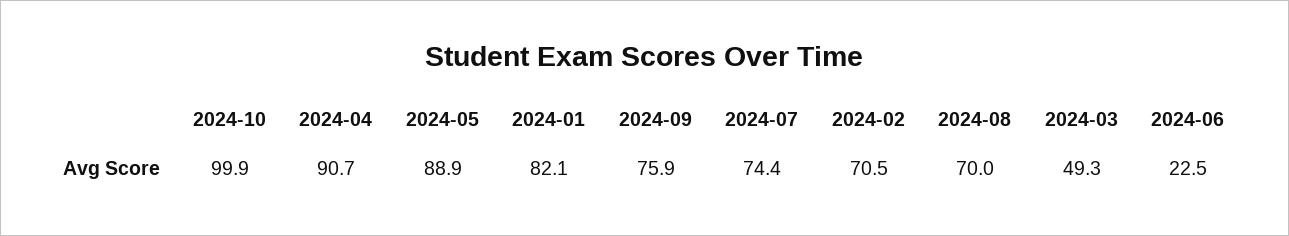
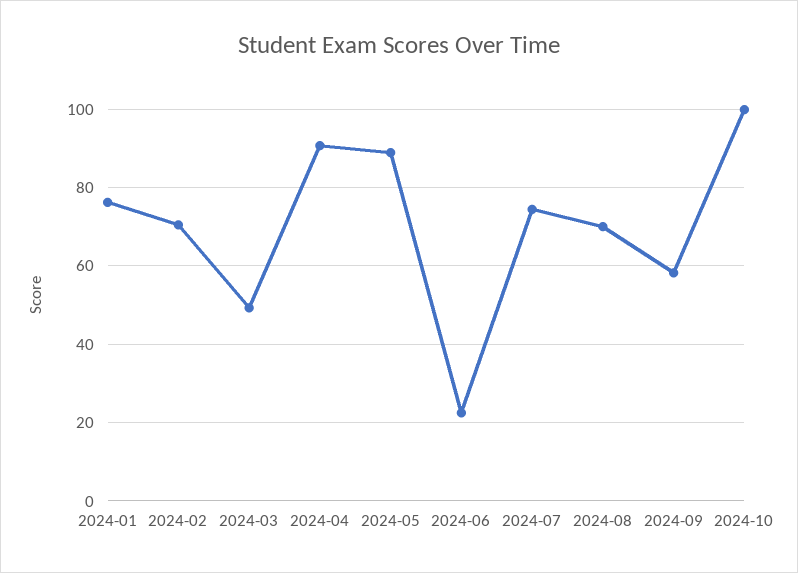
2024-01: 82.1 -> 76
2024-09: 75.9 -> 58

